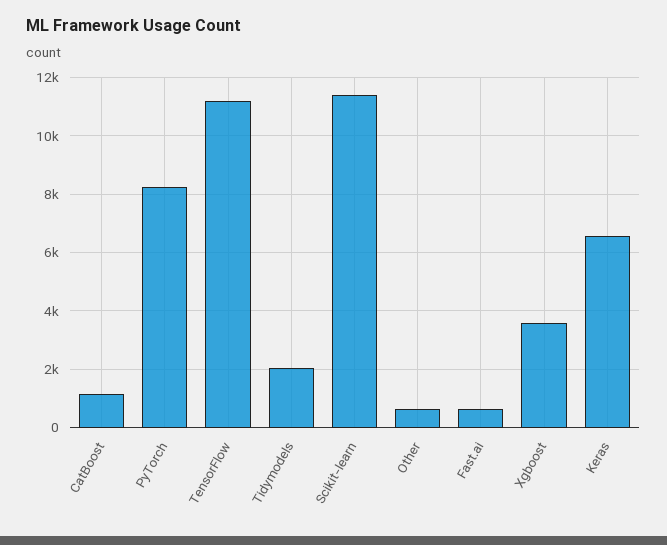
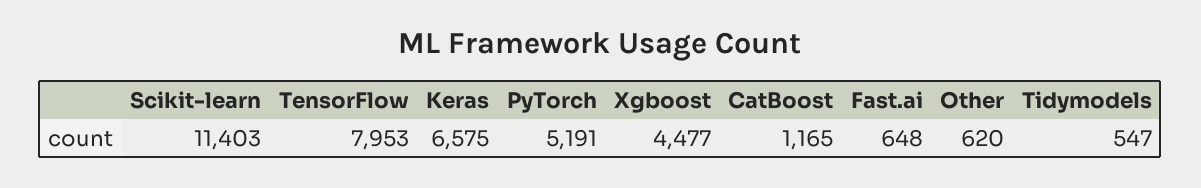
PyTorch: 8250 -> 5191
TensorFlow: 11250 -> 7953
Tidymodels: 2000 -> 547
Xgboost: 3500 -> 4477

